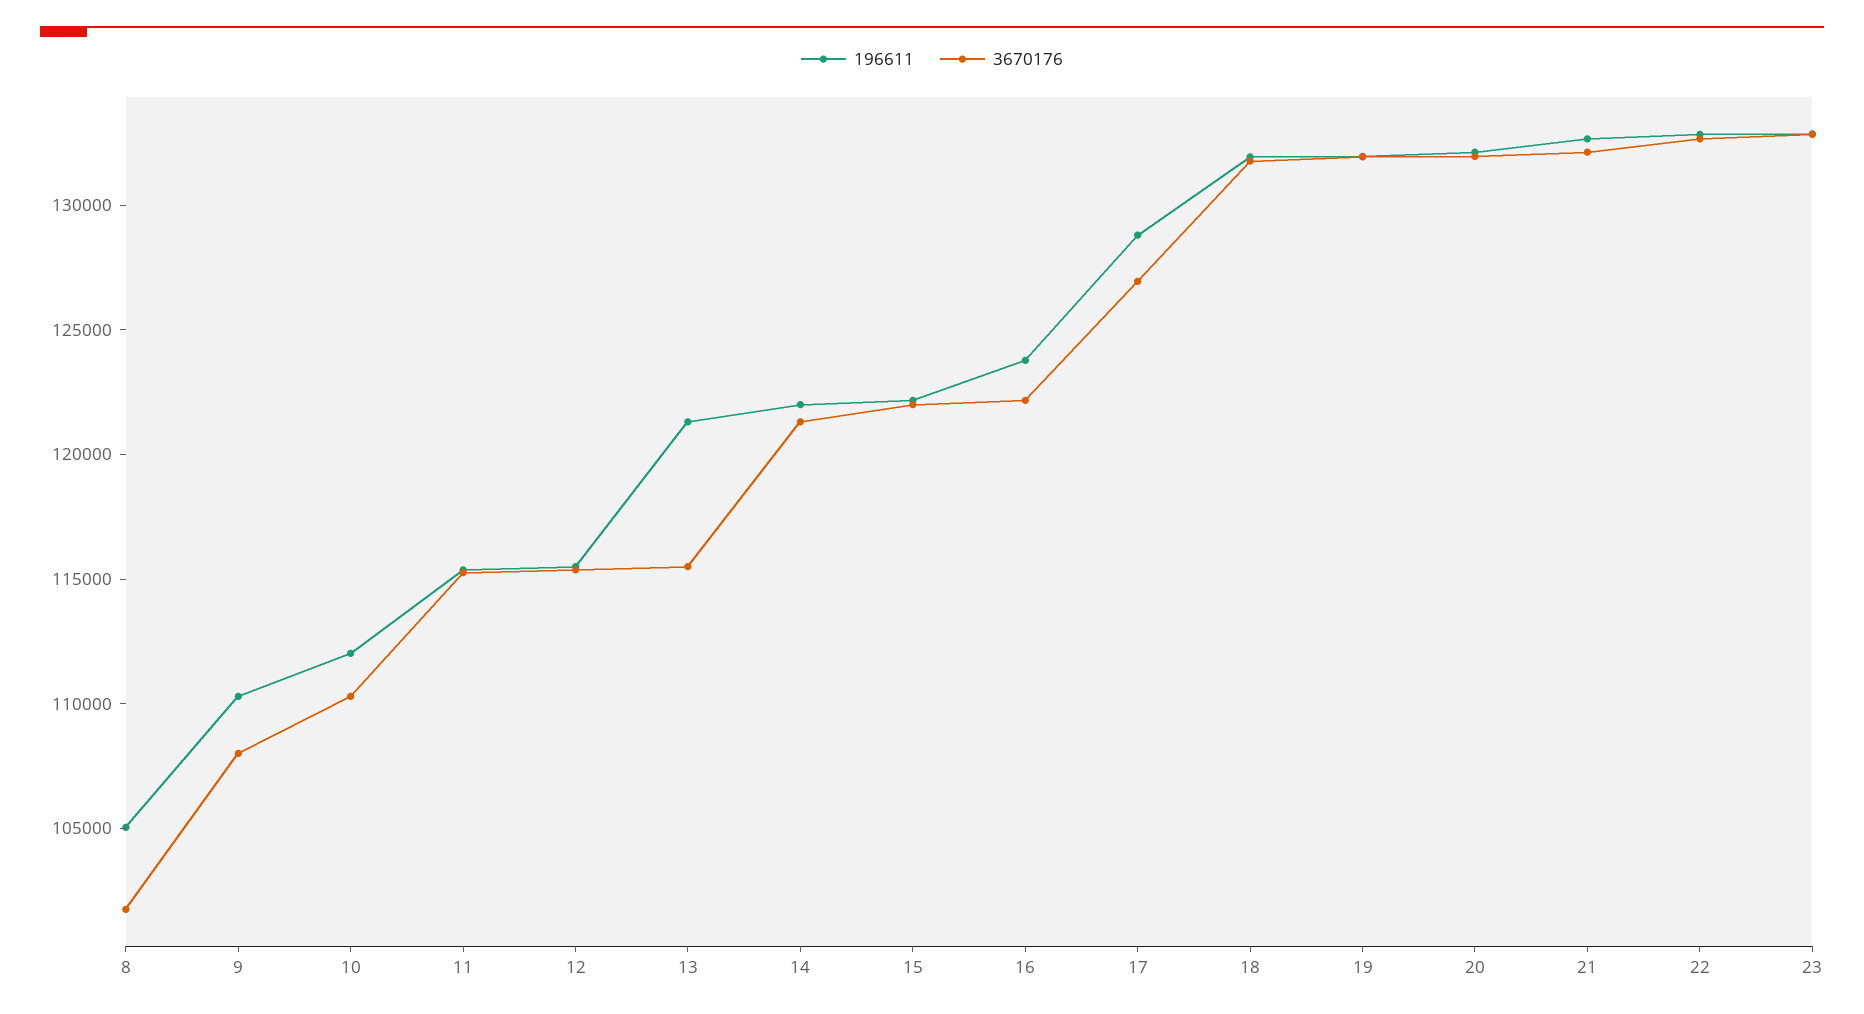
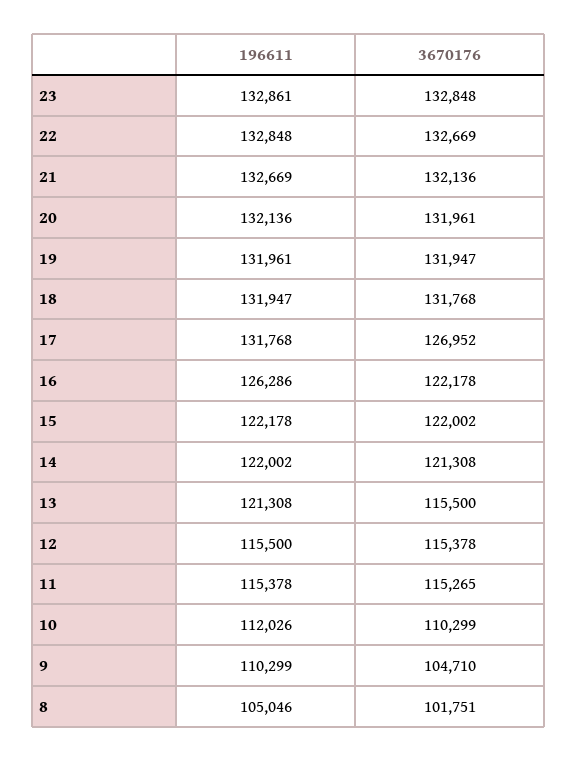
3670176, 9: 108000 -> 104710
196611, 16: 124000 -> 126286
196611, 17: 129000 -> 131768

